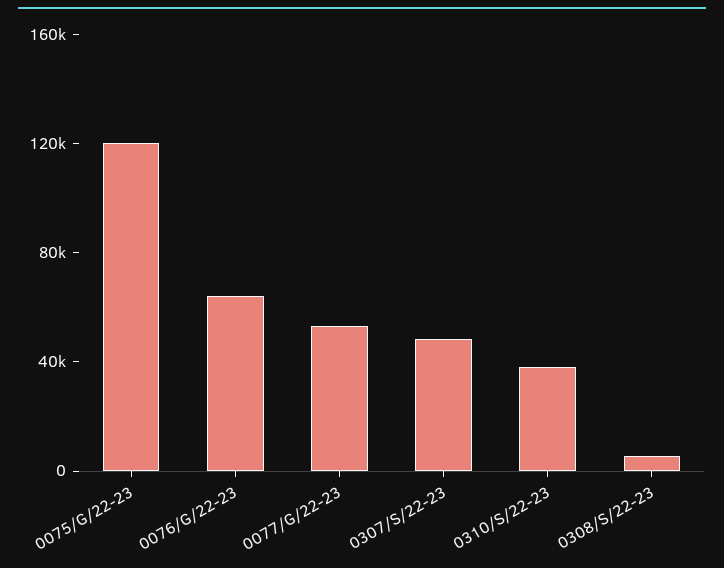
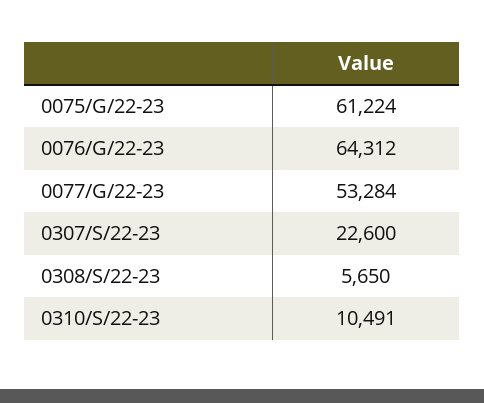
0075/G/22-23: 120000 -> 61224
0307/S/22-23: 50000 -> 22600
0310/S/22-23: 40000 -> 10491

